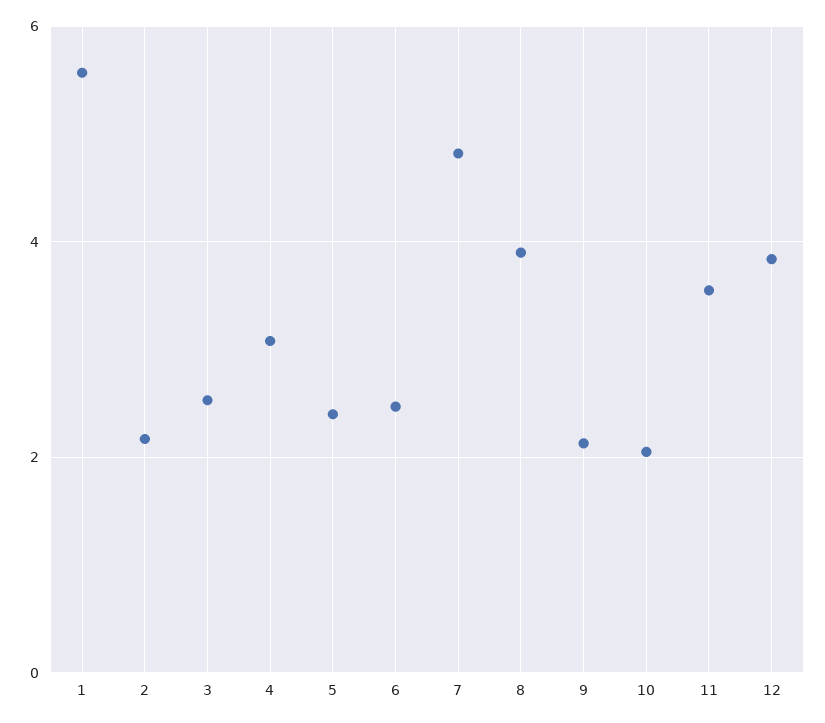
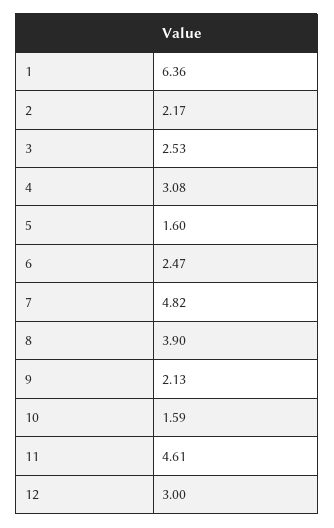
1: 5.6 -> 6.36
5: 2.4 -> 1.6
10: 2 -> 1.59
11: 3.6 -> 4.61
12: 3.8 -> 3

